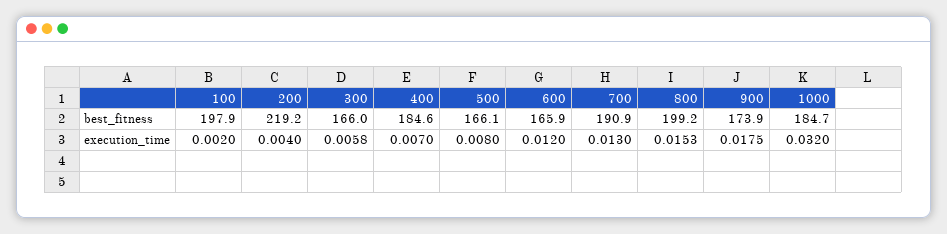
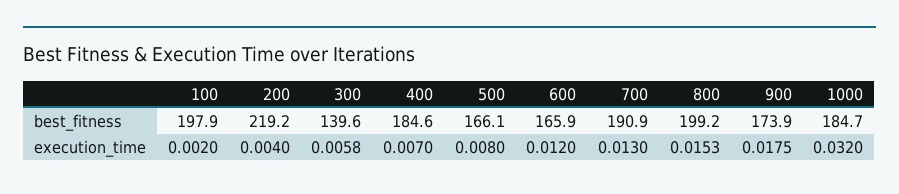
300, best_fitness: 166 -> 139.6

